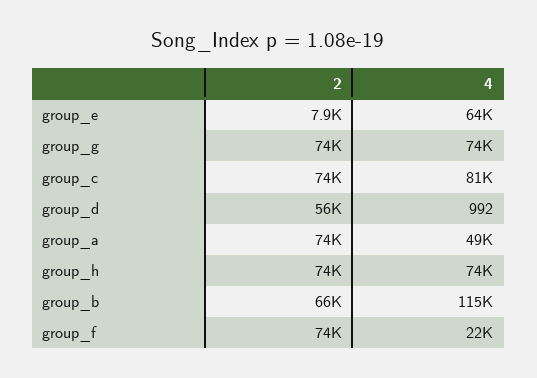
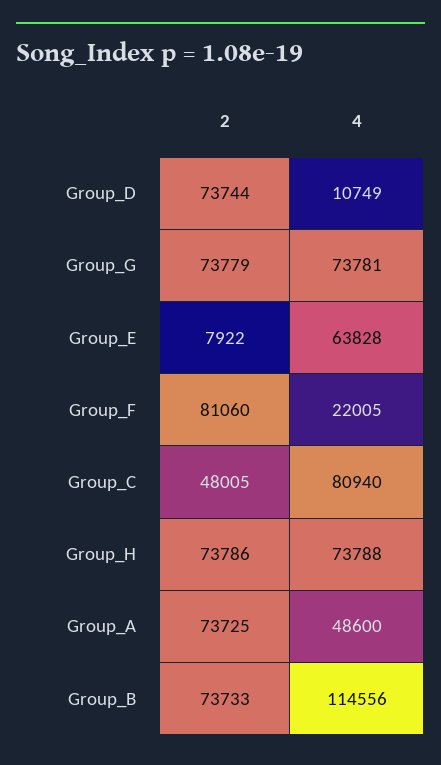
2, group_c: 74000 -> 48005
2, group_d: 56000 -> 73744
4, group_d: 992 -> 10749
2, group_b: 66000 -> 73733
2, group_f: 74000 -> 81060

